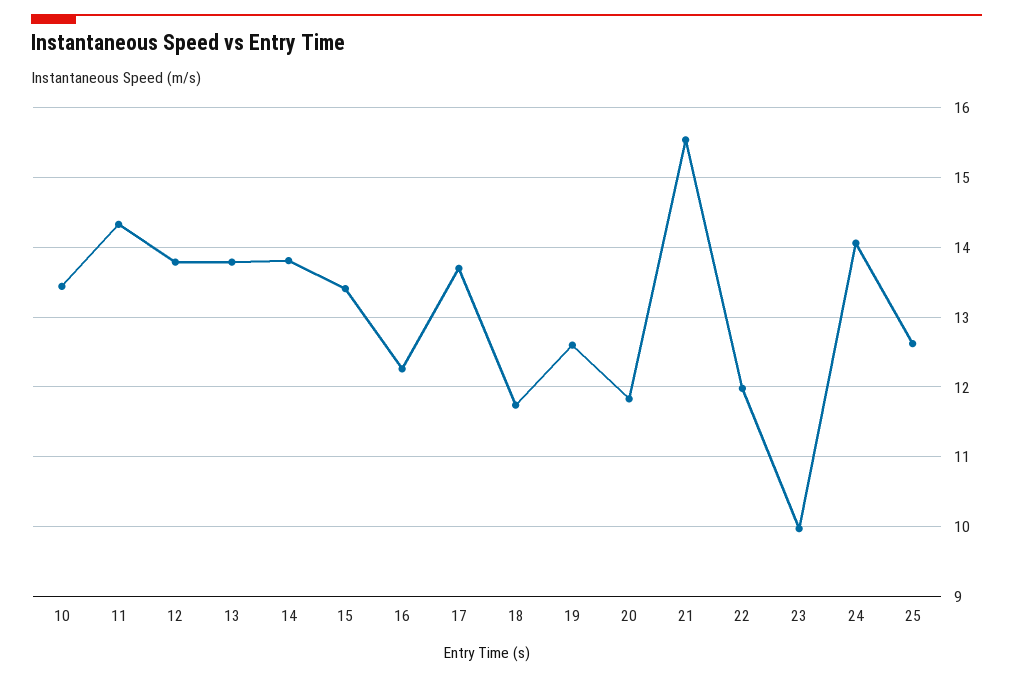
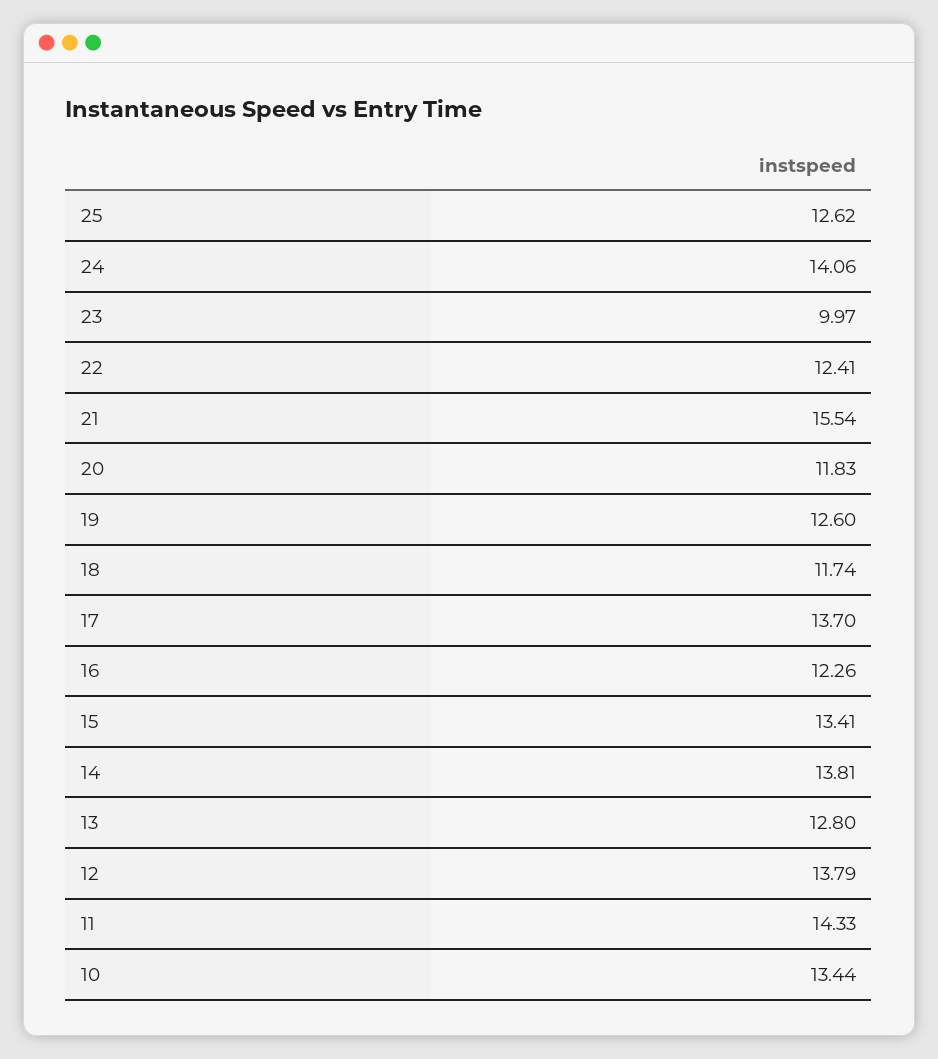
13: 13.8 -> 12.8
22: 12 -> 12.41

